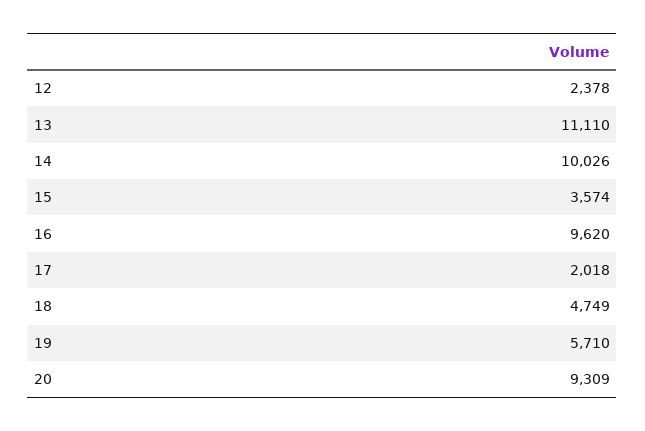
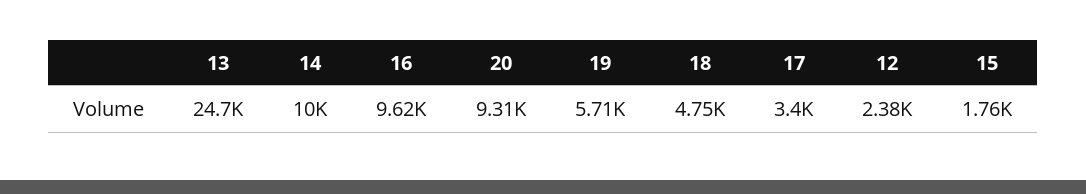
13: 11110 -> 24700
15: 3574 -> 1760
17: 2018 -> 3400

